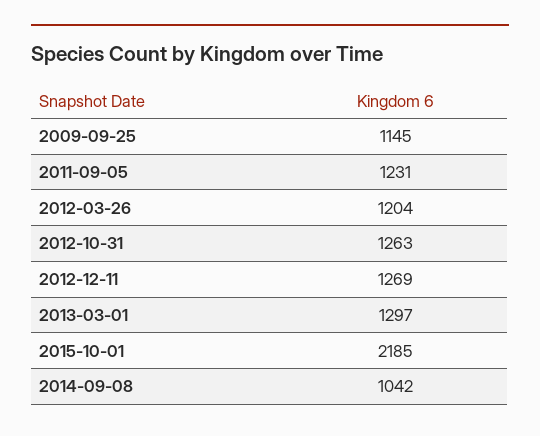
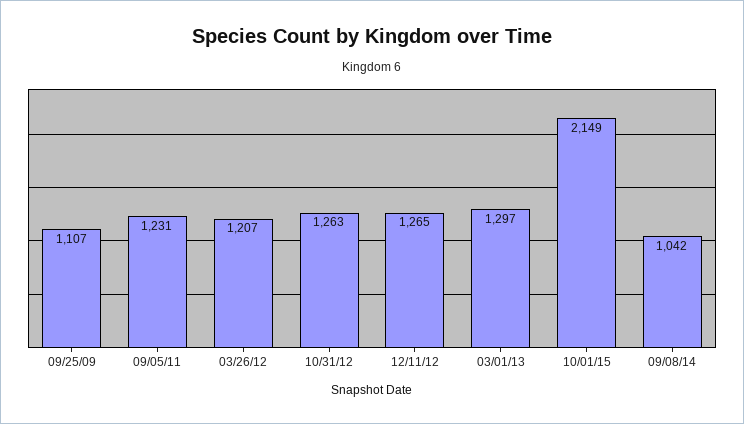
2009-09-25: 1145 -> 1107
2012-03-26: 1204 -> 1207
2012-12-11: 1269 -> 1265
2015-10-01: 2185 -> 2149

